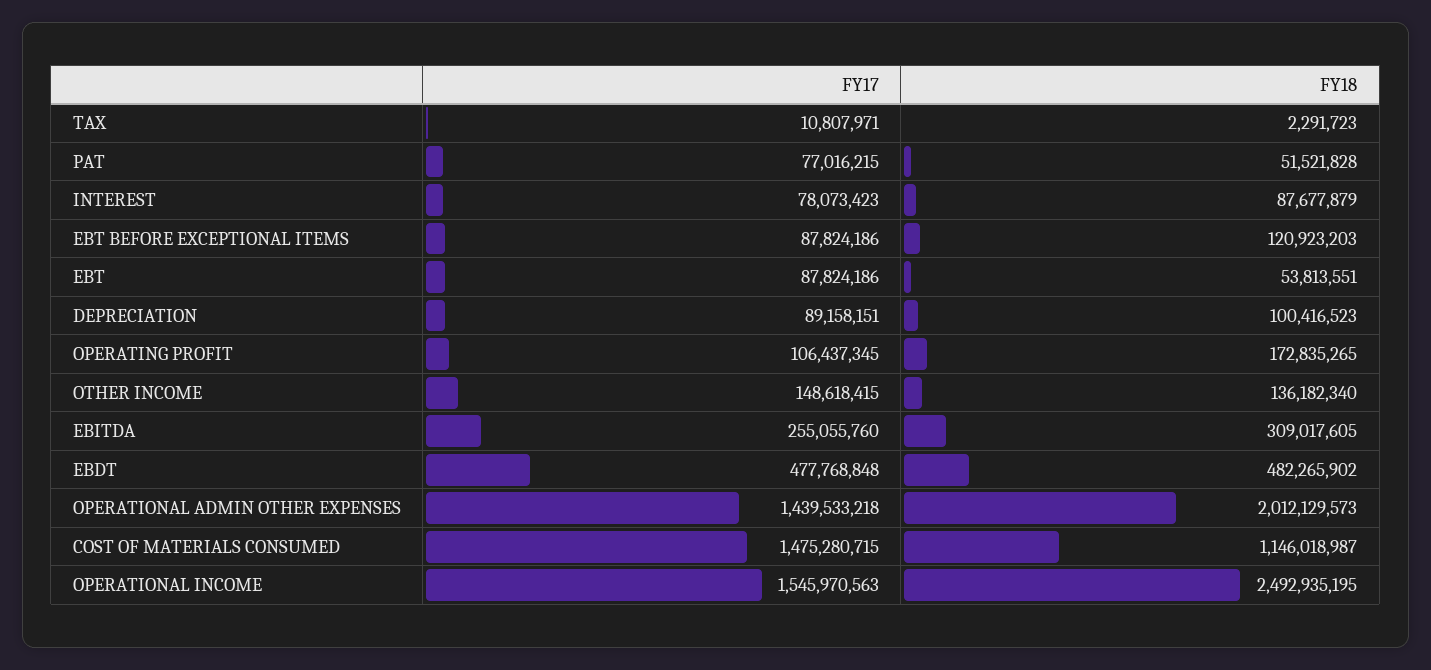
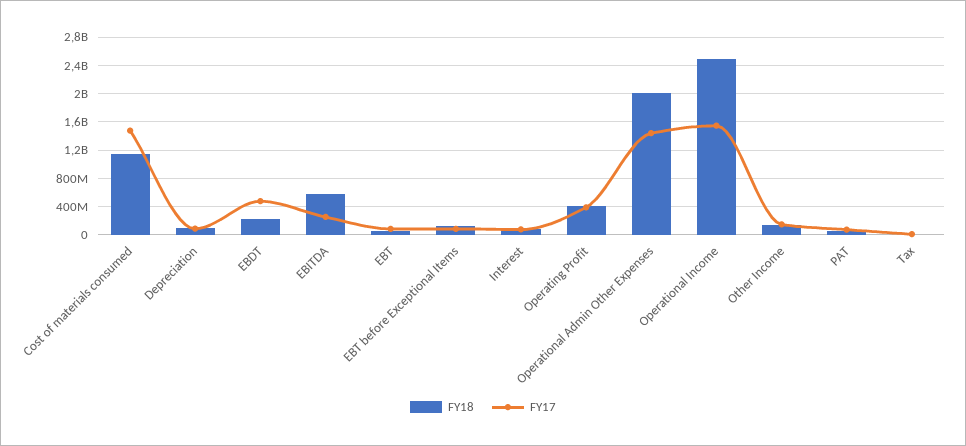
FY17, OPERATING PROFIT: 106437345 -> 400000000
FY18, OPERATING PROFIT: 172835265 -> 400000000
FY18, EBITDA: 309017605 -> 600000000
FY18, EBDT: 482265902 -> 200000000

